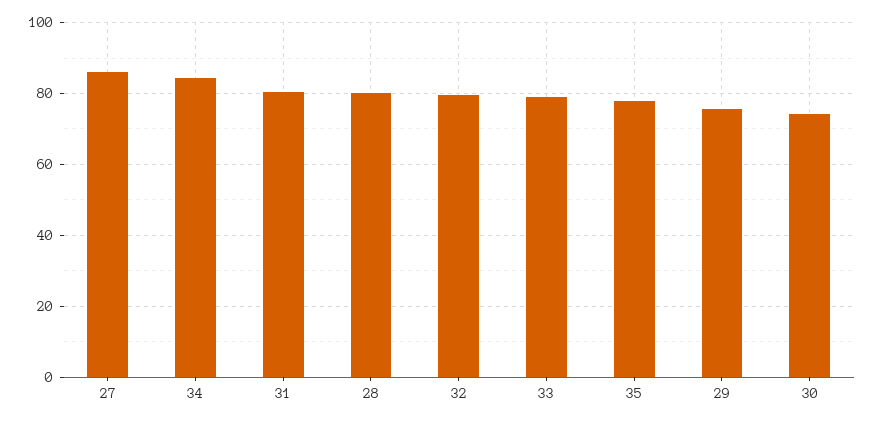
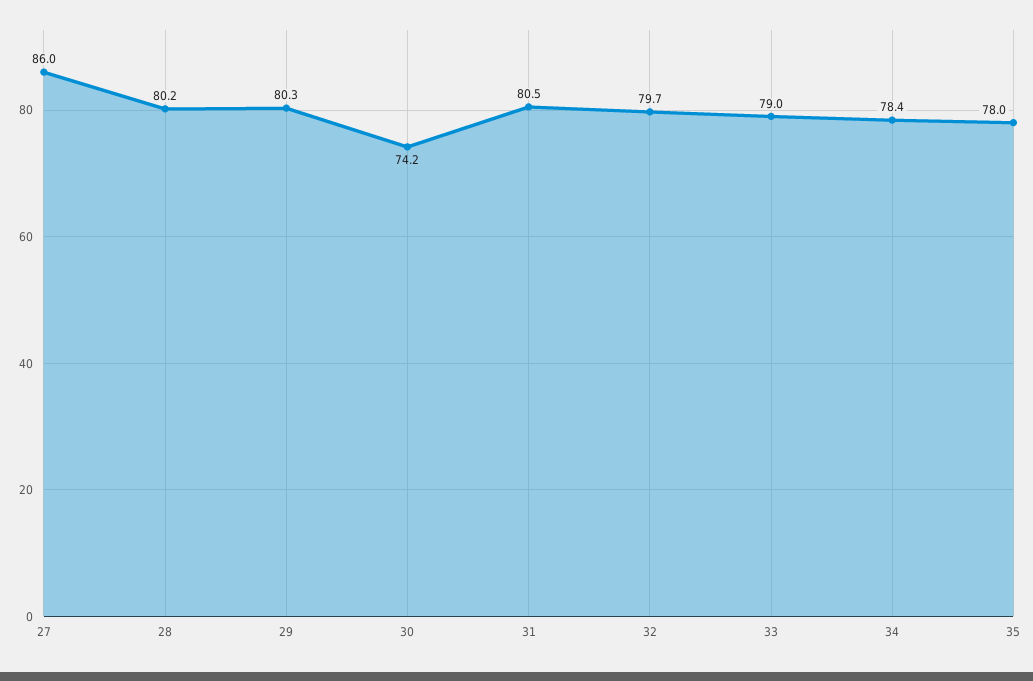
34: 84 -> 78.4
29: 76 -> 80.3

